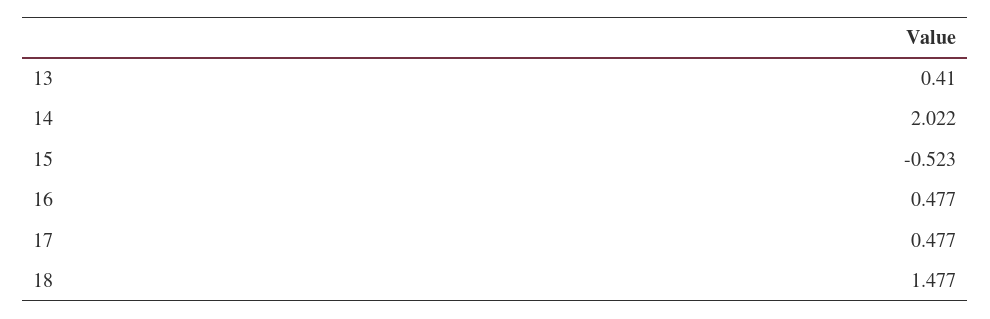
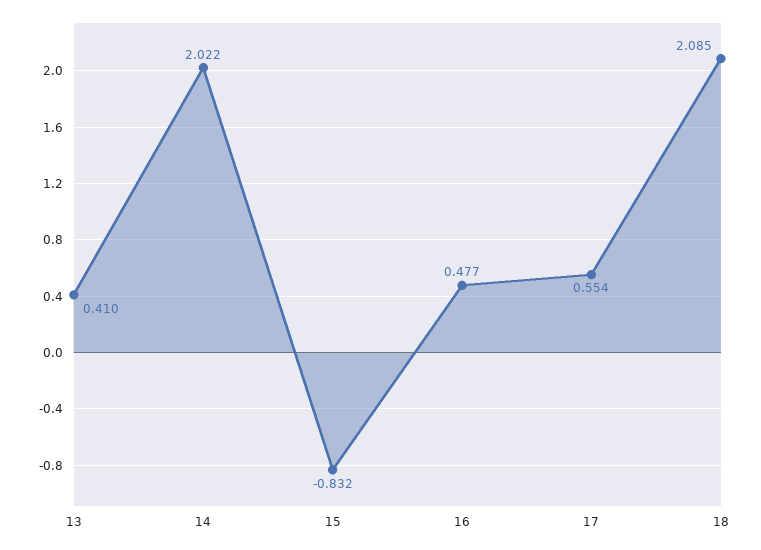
15: -0.523 -> -0.832
17: 0.477 -> 0.554
18: 1.477 -> 2.085

